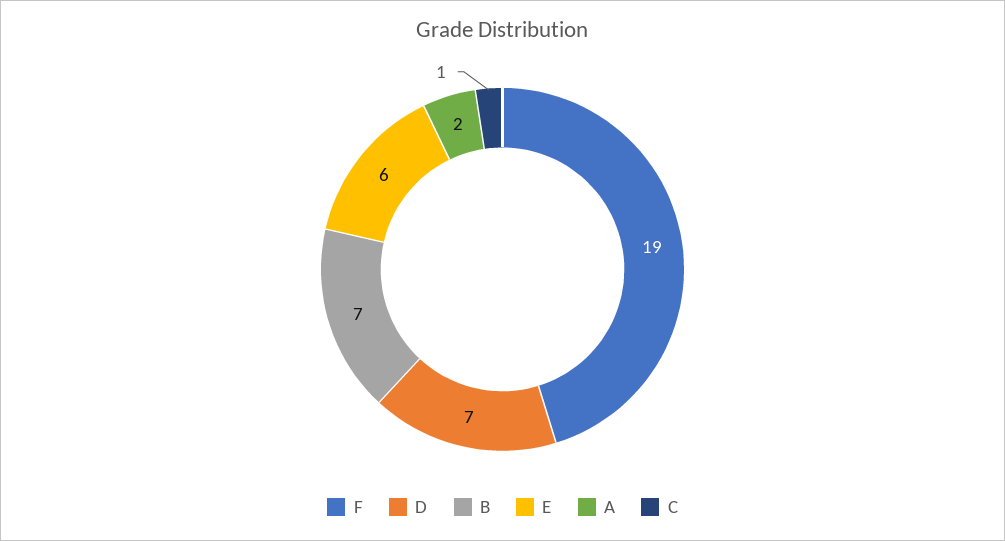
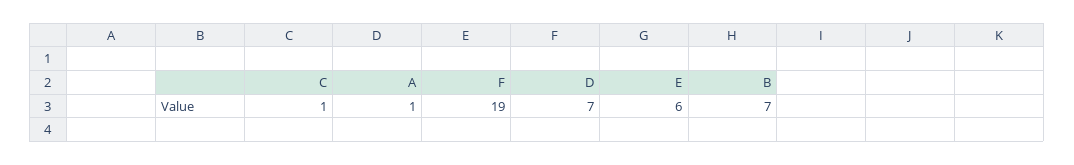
A: 2 -> 1

